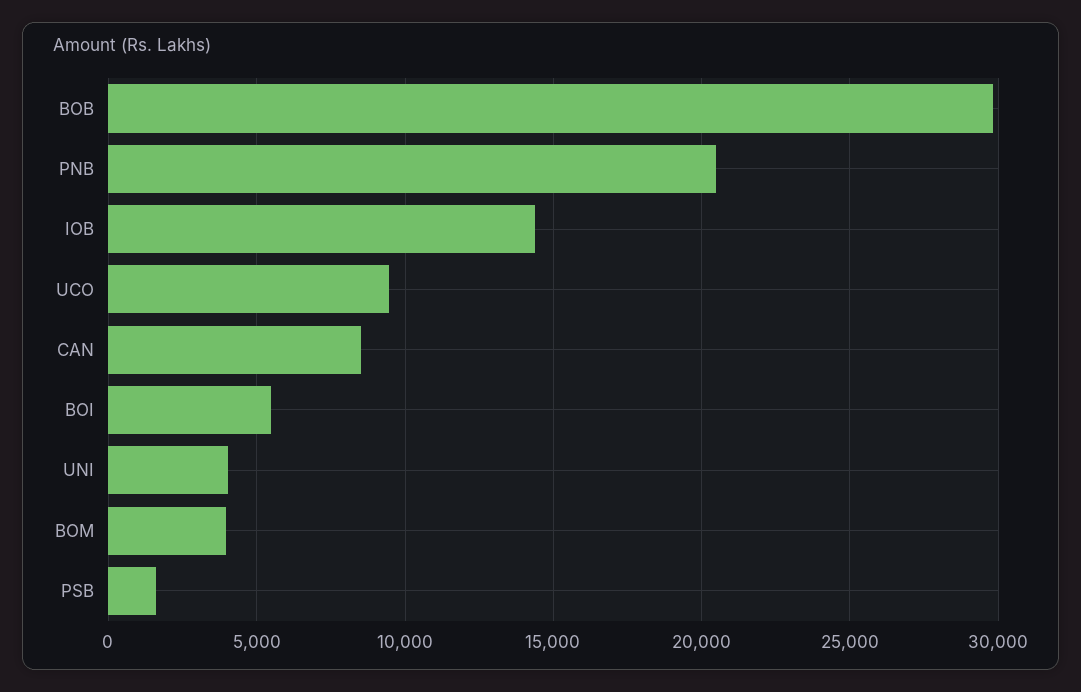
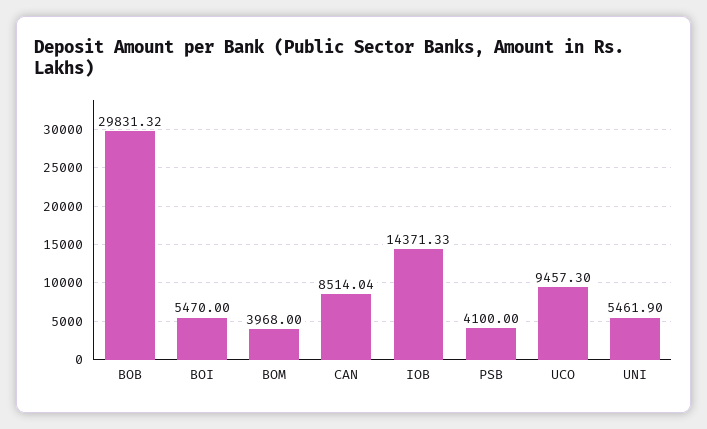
PNB: 20500 -> none
UNI: 4000 -> 5461.9
PSB: 1500 -> 4100

